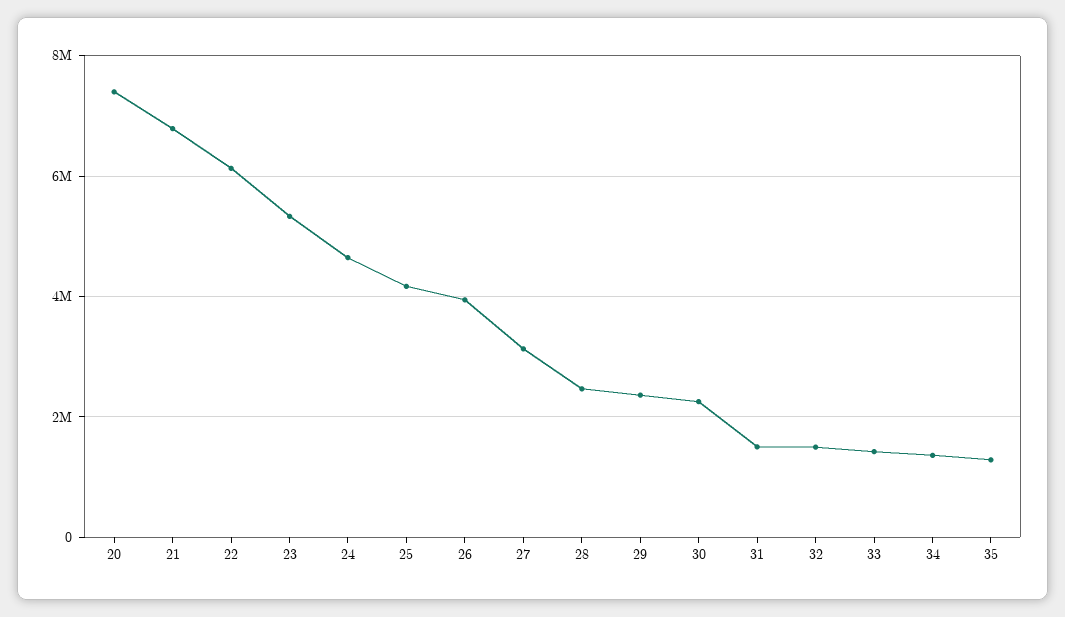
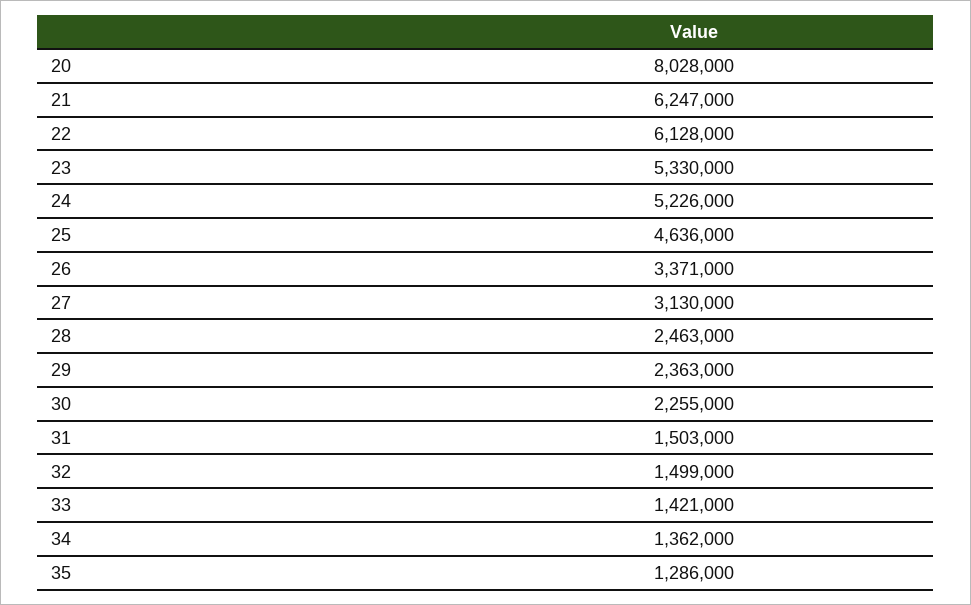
20: 7400000 -> 8028000
21: 6800000 -> 6247000
24: 4600000 -> 5226000
25: 4200000 -> 4636000
26: 4000000 -> 3371000

